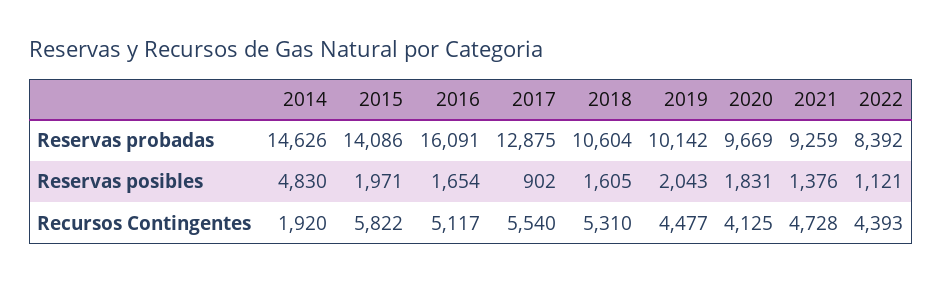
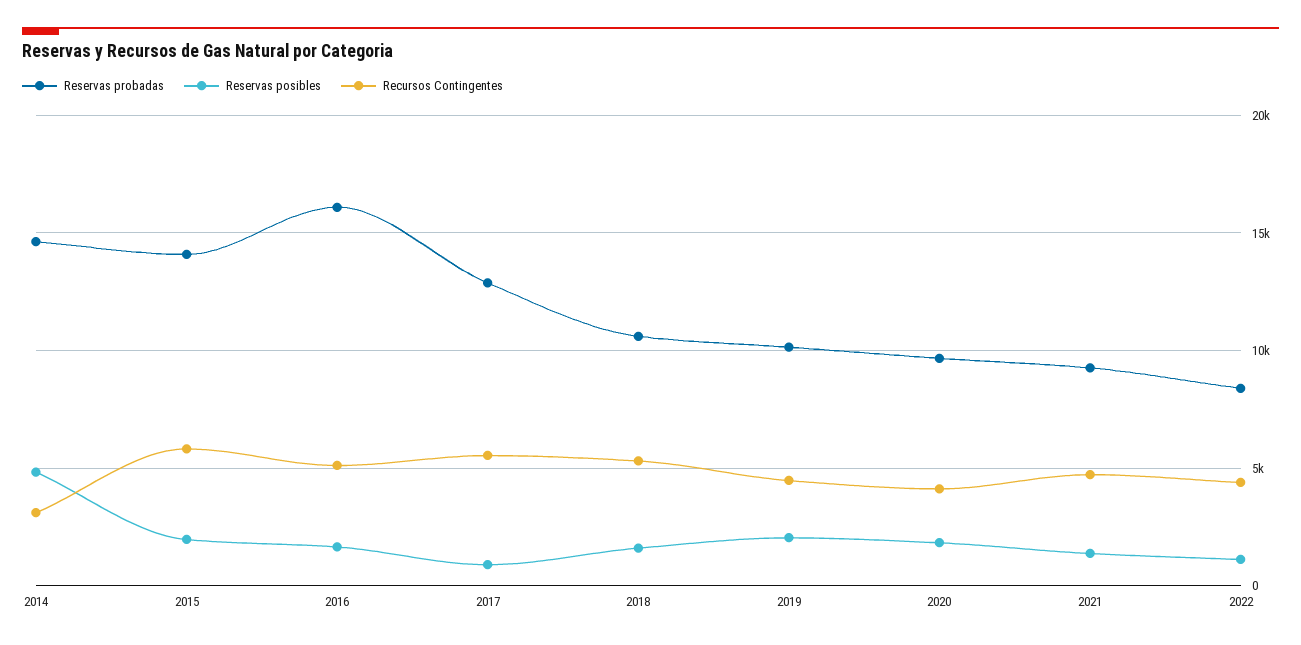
Recursos Contingentes, 2014: 1920 -> 3000

